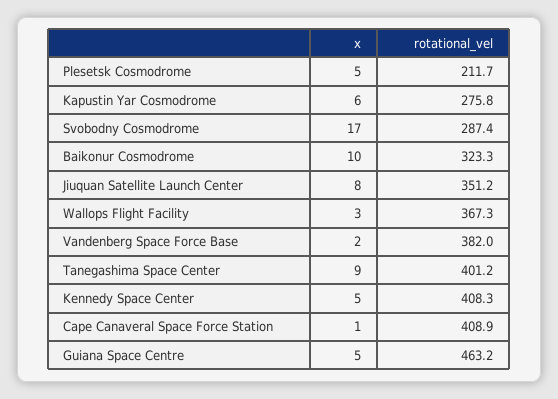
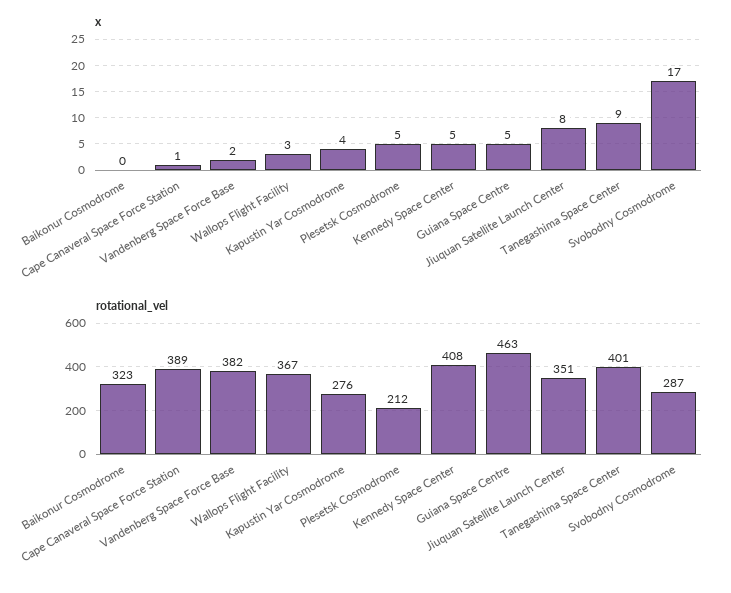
x, Kapustin Yar Cosmodrome: 6 -> 4
x, Baikonur Cosmodrome: 10 -> 0
rotational_vel, Cape Canaveral Space Force Station: 408.9 -> 389

